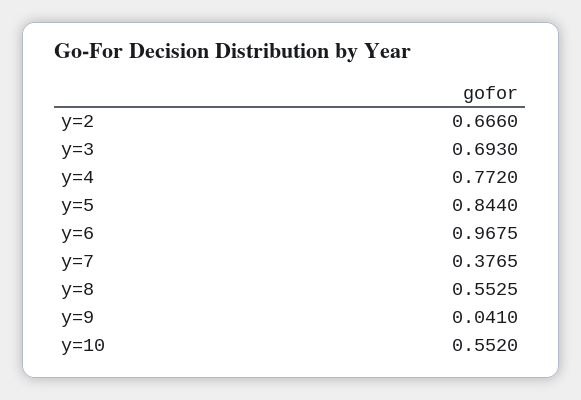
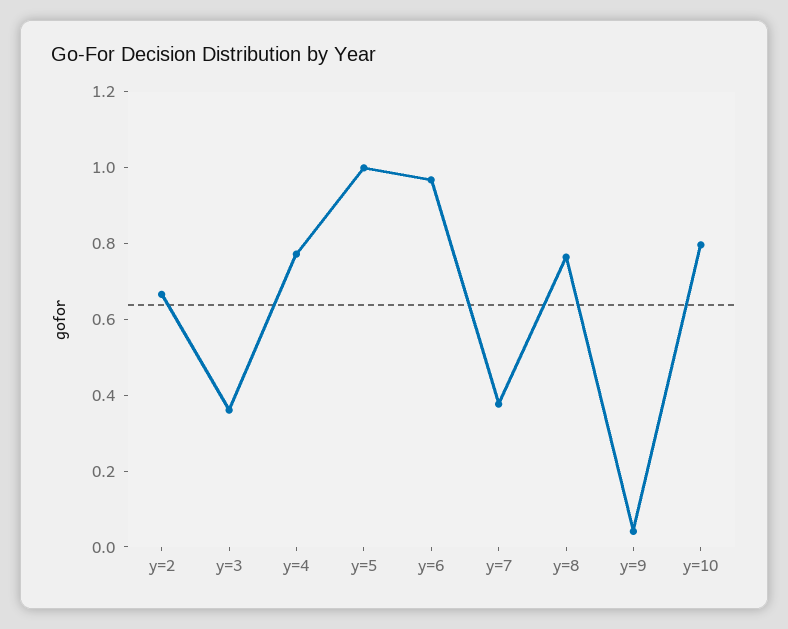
y=3: 0.693 -> 0.35
y=5: 0.844 -> 1
y=8: 0.5525 -> 0.75
y=10: 0.552 -> 0.8

